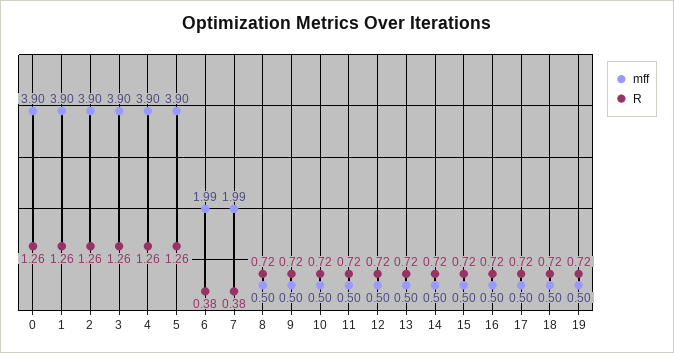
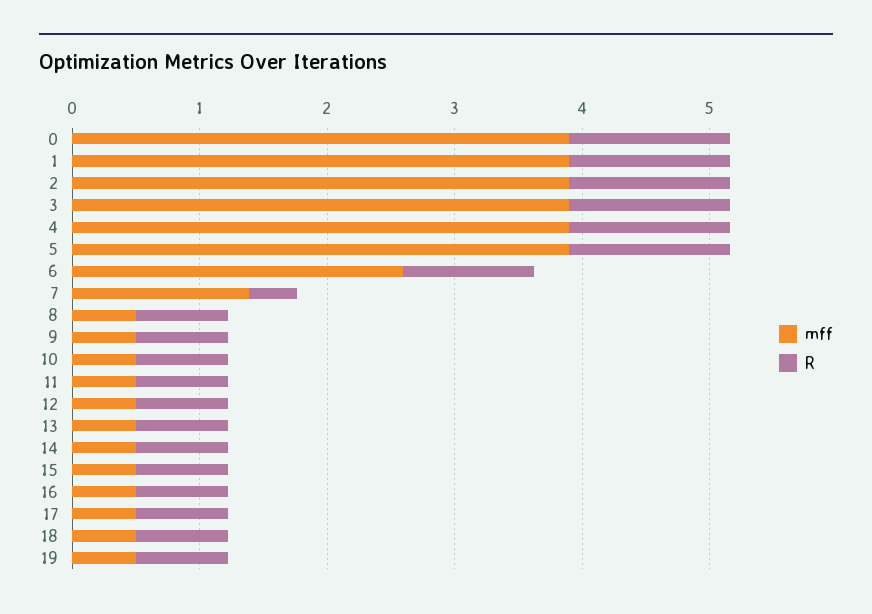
mff, 6: 1.99 -> 2.6
R, 6: 0.38 -> 1
mff, 7: 1.99 -> 1.4

